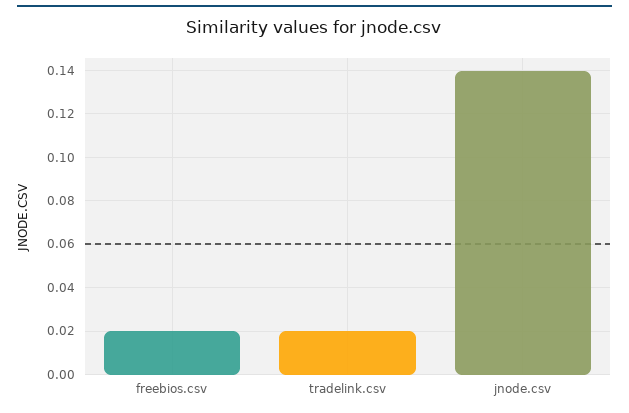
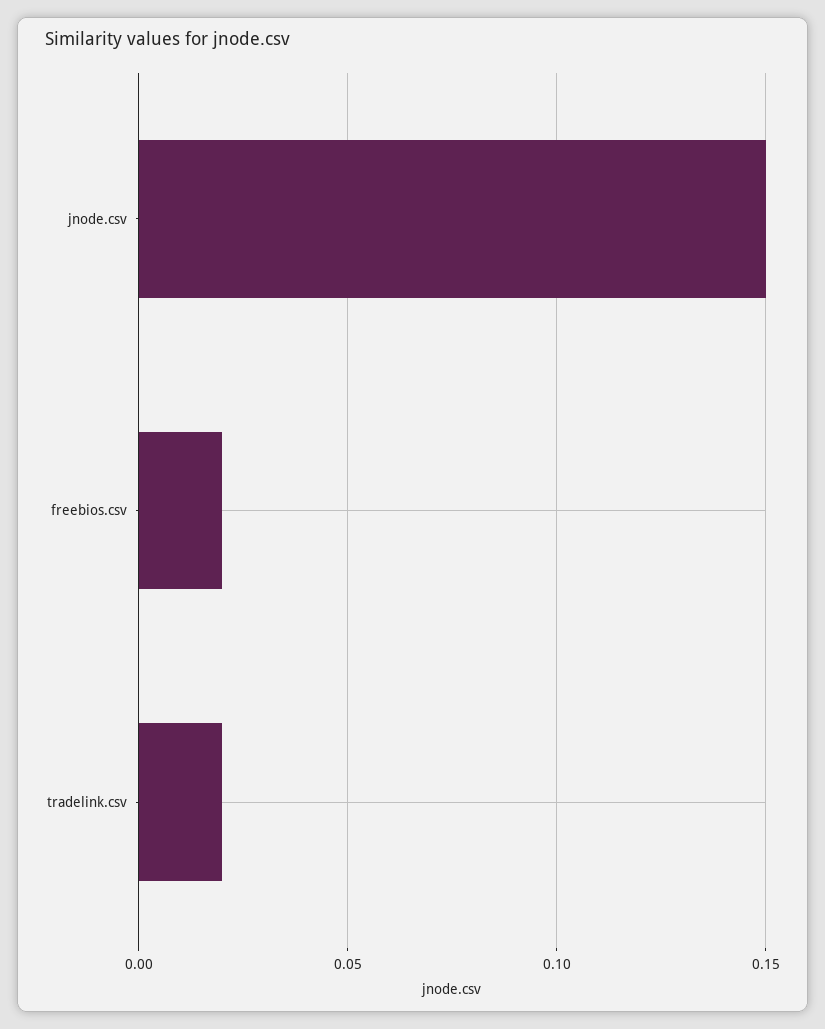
jnode.csv: 0.14 -> 0.15

